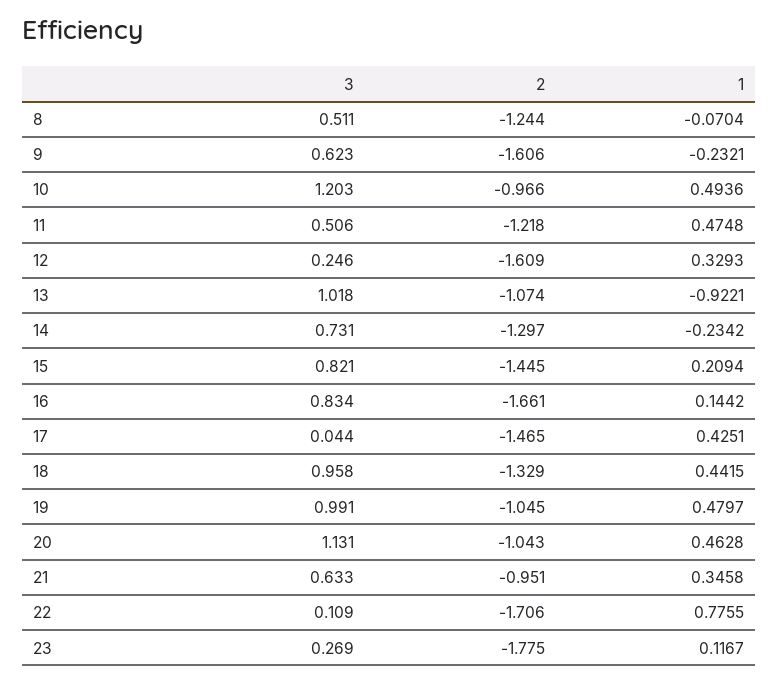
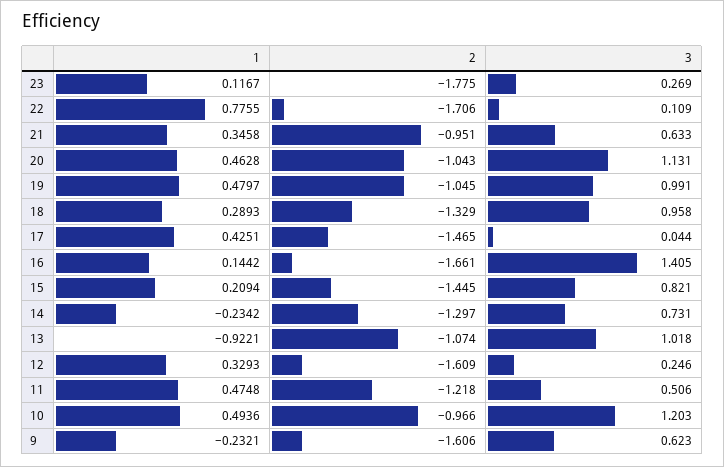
3, 8: 0.511 -> none
2, 8: -1.244 -> none
1, 8: -0.0704 -> none
3, 16: 0.834 -> 1.405
1, 18: 0.4415 -> 0.2893

